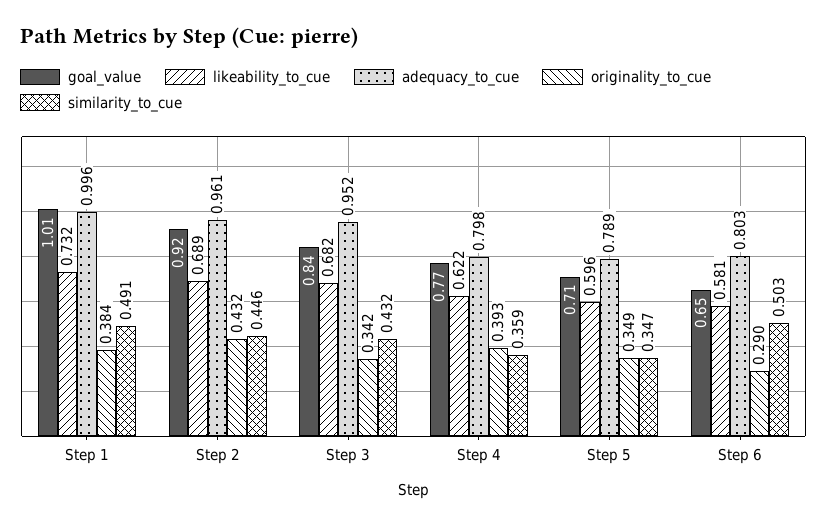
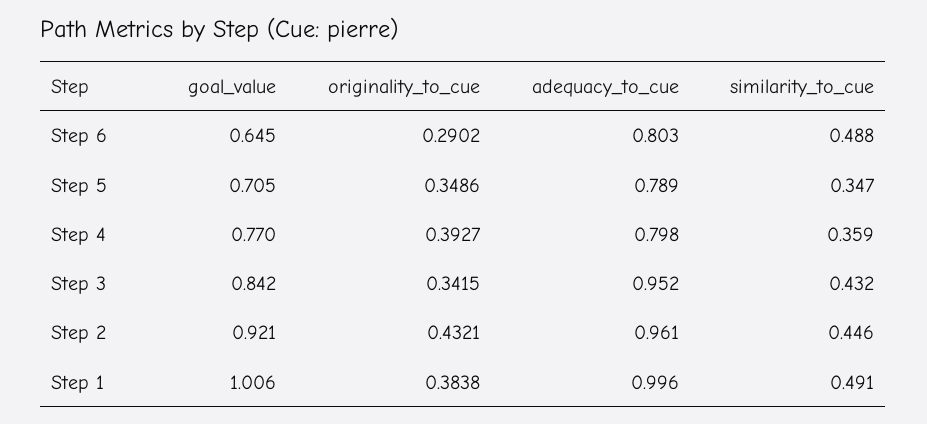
likeability_to_cue, Step 1: 0.732 -> none
likeability_to_cue, Step 2: 0.689 -> none
likeability_to_cue, Step 3: 0.682 -> none
likeability_to_cue, Step 4: 0.622 -> none
likeability_to_cue, Step 5: 0.596 -> none
likeability_to_cue, Step 6: 0.581 -> none
similarity_to_cue, Step 6: 0.503 -> 0.488

